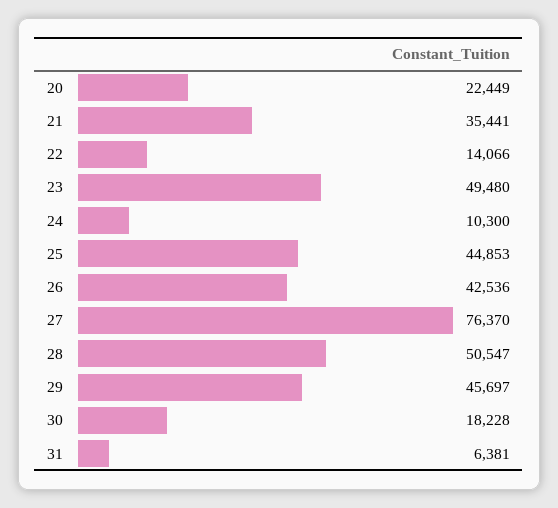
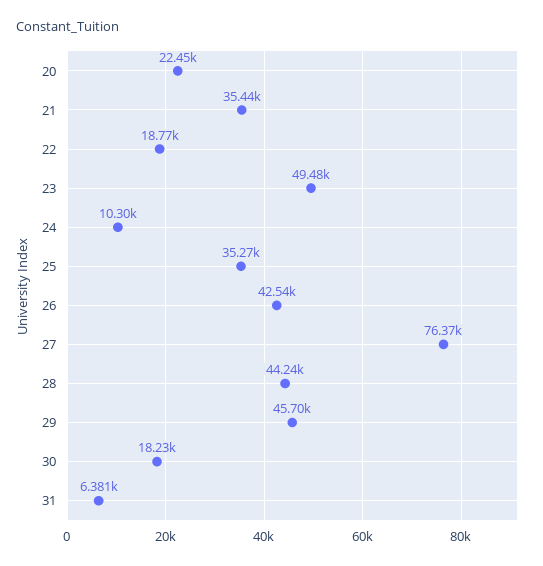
22: 14066 -> 18770
25: 44853 -> 35270
28: 50547 -> 44240

